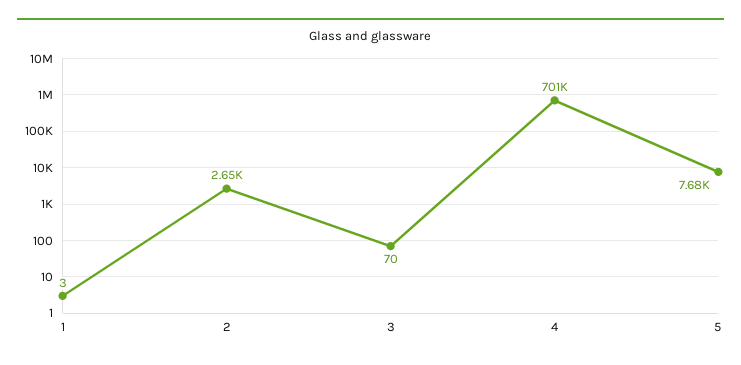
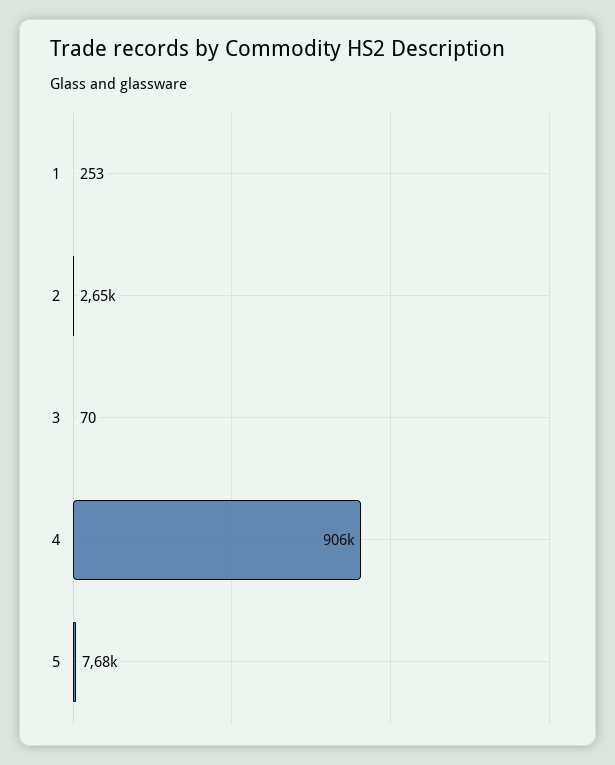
1: 3 -> 253
4: 701000 -> 906000

